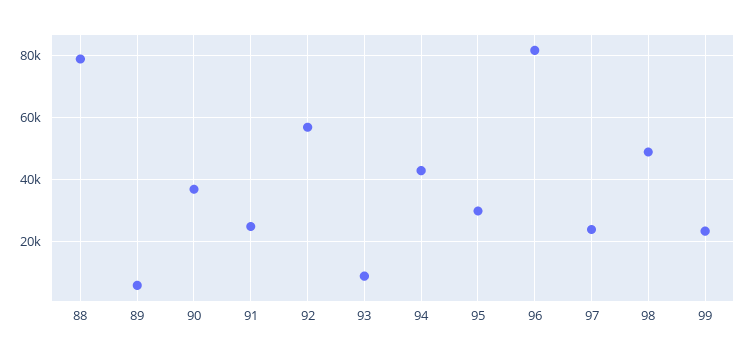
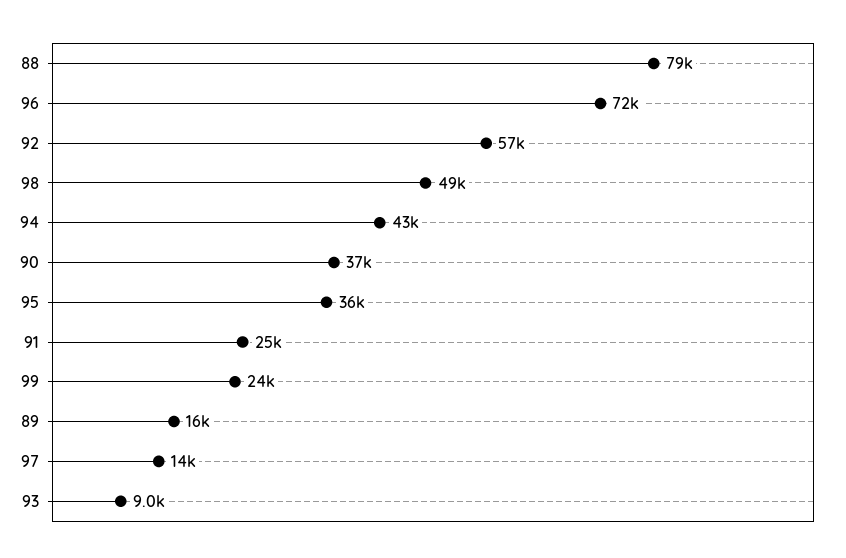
89: 6000 -> 16000
95: 30000 -> 36000
96: 82000 -> 72000
97: 24000 -> 14000

